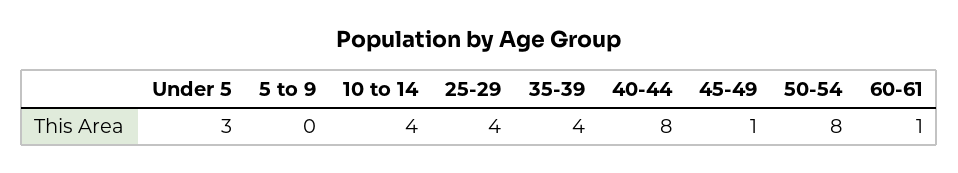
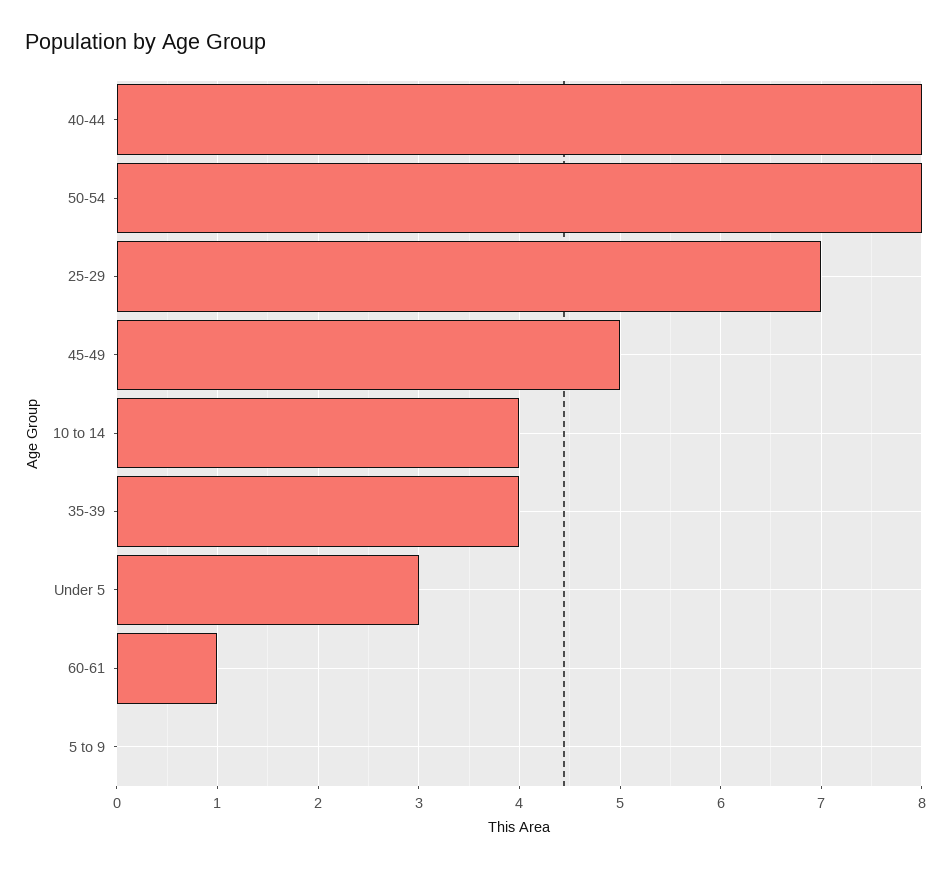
25-29: 4 -> 7
45-49: 1 -> 5

